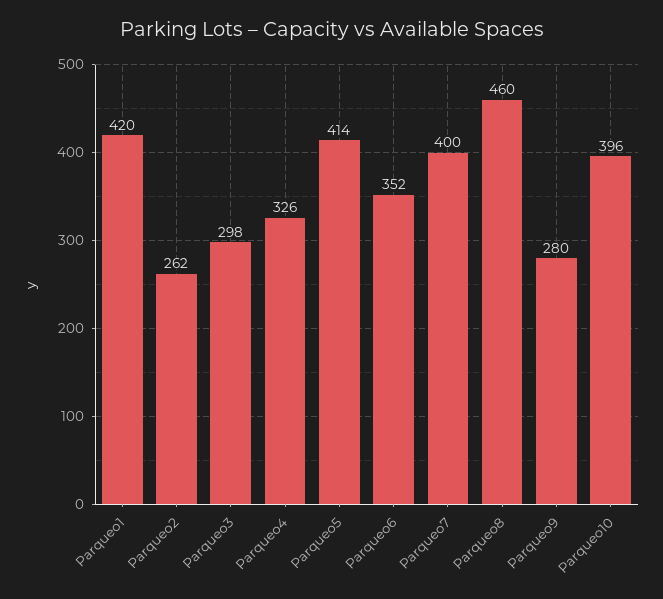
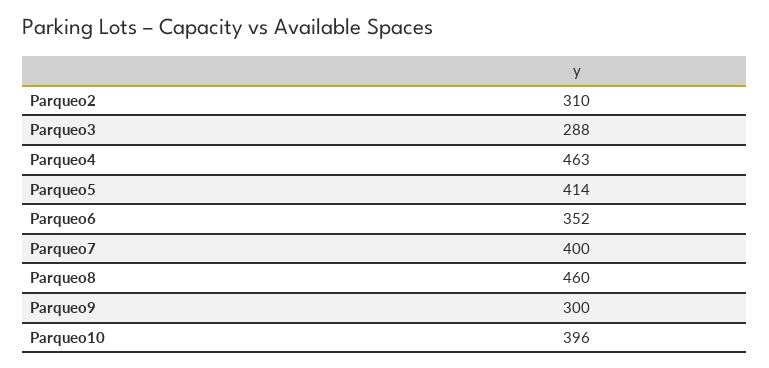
Parqueo1: 420 -> none
Parqueo2: 262 -> 310
Parqueo3: 298 -> 288
Parqueo4: 326 -> 463
Parqueo9: 280 -> 300

